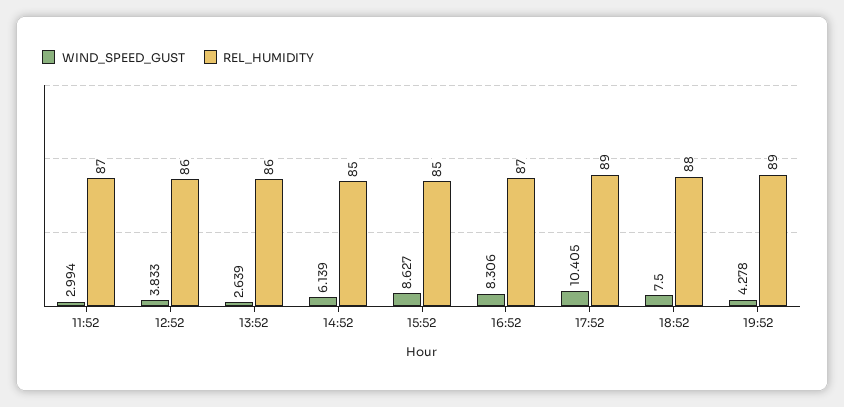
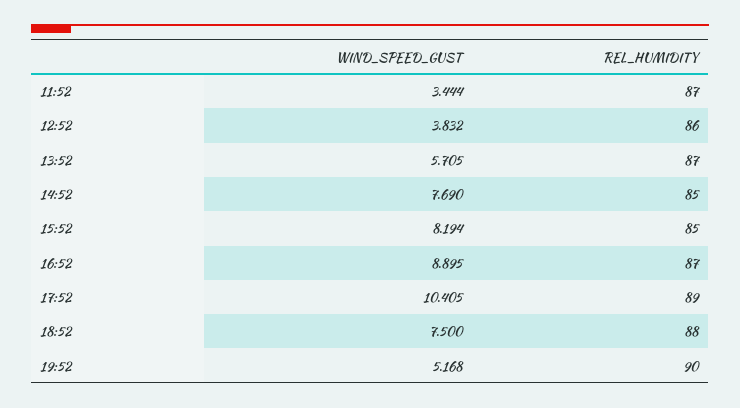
WIND_SPEED_GUST, 11:52: 2.994 -> 3.444
WIND_SPEED_GUST, 12:52: 3.833 -> 3.832
WIND_SPEED_GUST, 13:52: 2.639 -> 5.705
REL_HUMIDITY, 13:52: 86 -> 87
WIND_SPEED_GUST, 14:52: 6.139 -> 7.69
WIND_SPEED_GUST, 15:52: 8.627 -> 8.194
WIND_SPEED_GUST, 16:52: 8.306 -> 8.895
WIND_SPEED_GUST, 19:52: 4.278 -> 5.168
REL_HUMIDITY, 19:52: 89 -> 90

